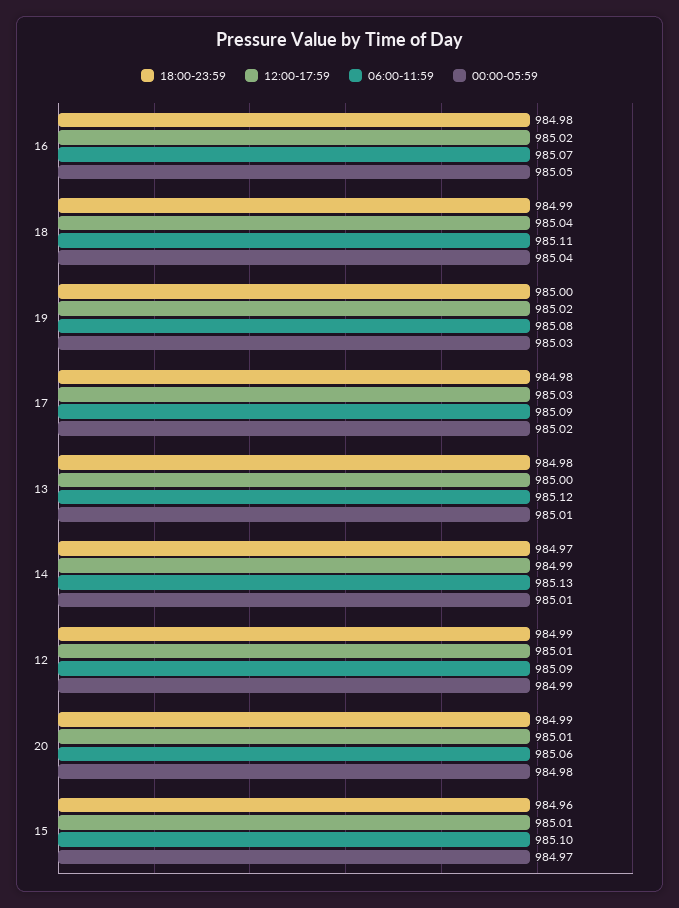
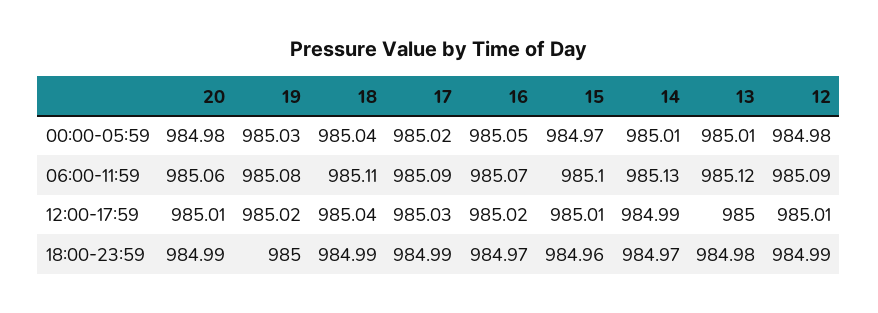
18:00-23:59, 16: 984.98 -> 984.97
18:00-23:59, 17: 984.98 -> 984.99
00:00-05:59, 12: 984.99 -> 984.98

